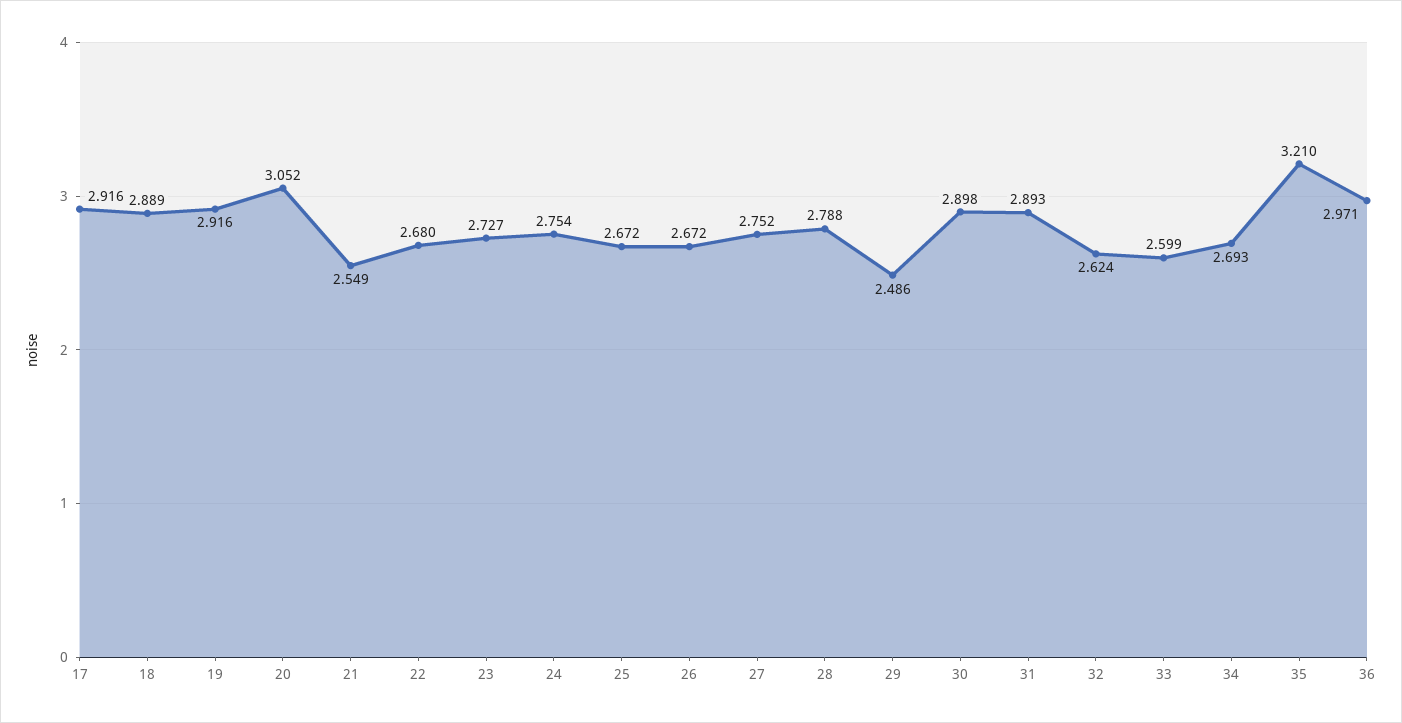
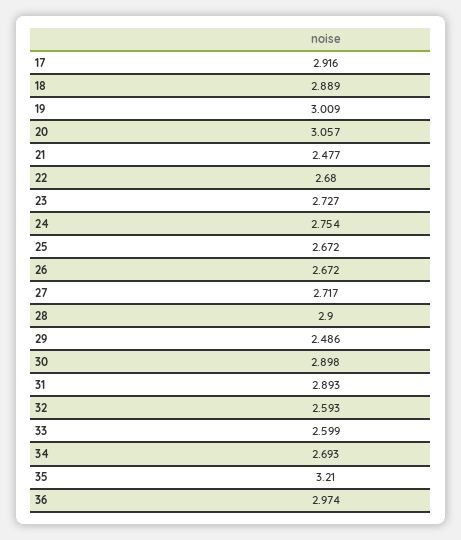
19: 2.916 -> 3.009
20: 3.052 -> 3.057
21: 2.549 -> 2.477
27: 2.752 -> 2.717
28: 2.788 -> 2.9
32: 2.624 -> 2.593
36: 2.971 -> 2.974

